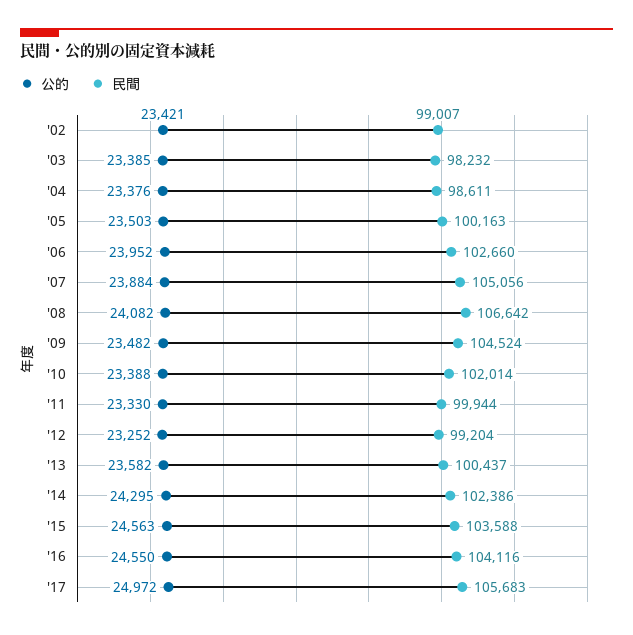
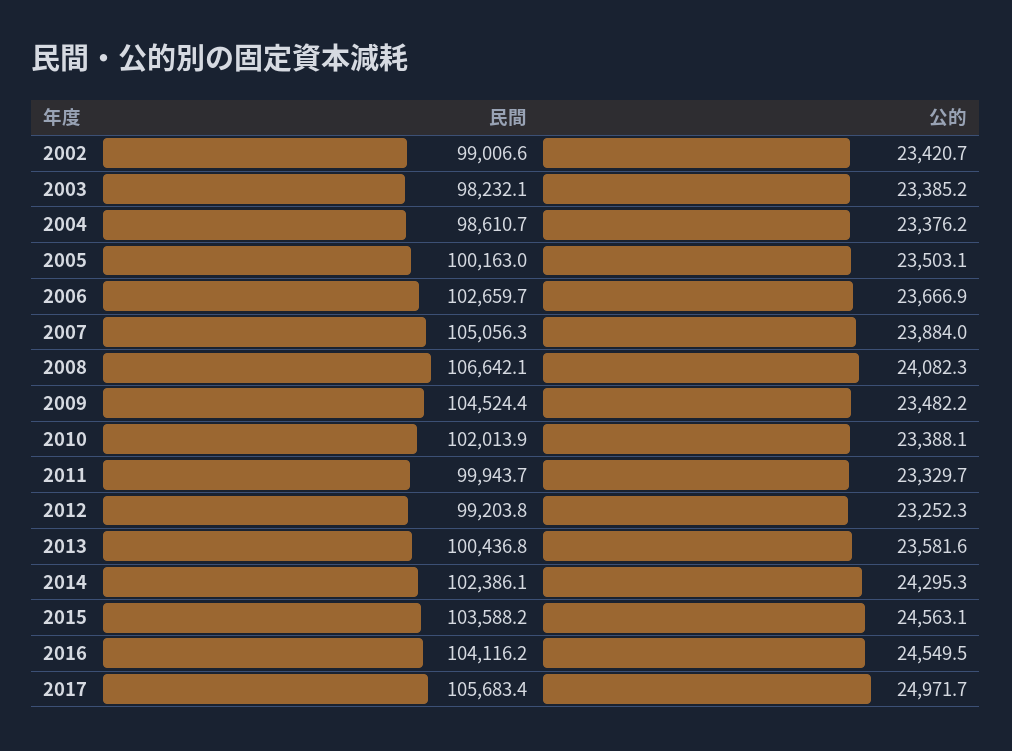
公的, '06: 23952 -> 23666.9

